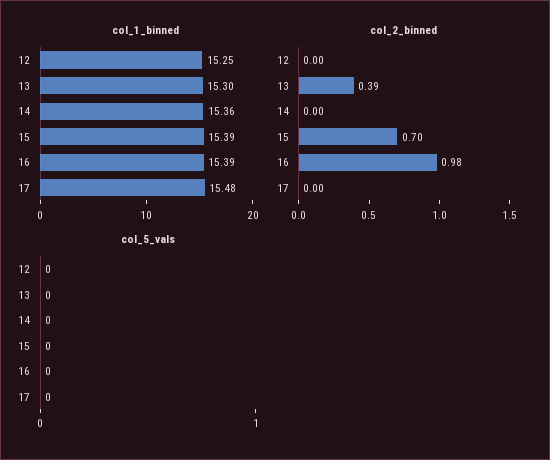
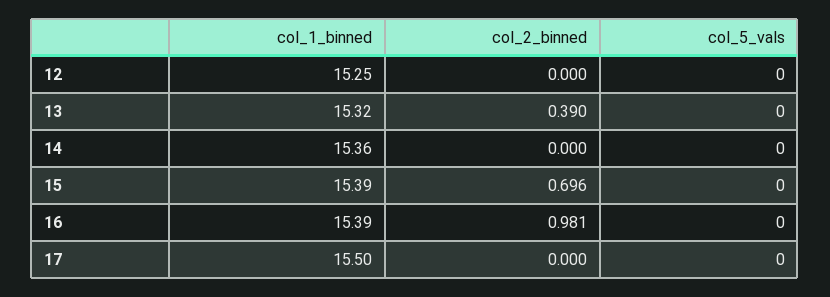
col_1_binned, 13: 15.3 -> 15.32
col_1_binned, 17: 15.48 -> 15.5

